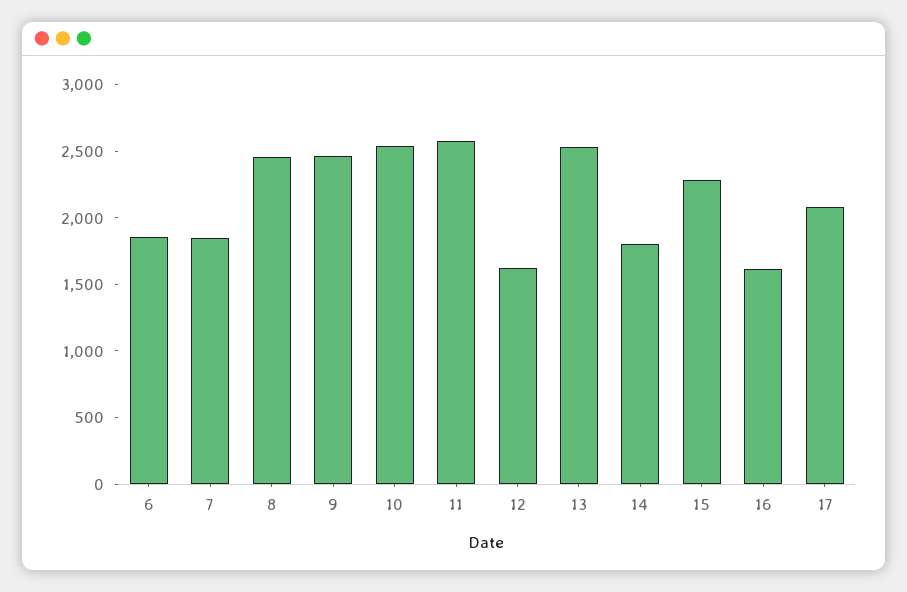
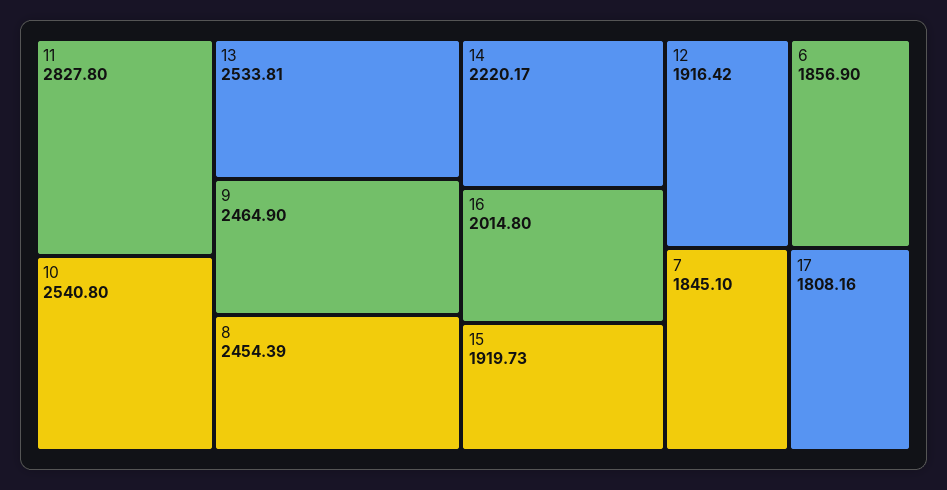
11: 2600 -> 2827.8
12: 1600 -> 1916.42
14: 1800 -> 2220.17
15: 2300 -> 1919.73
16: 1600 -> 2014.8
17: 2100 -> 1808.16

